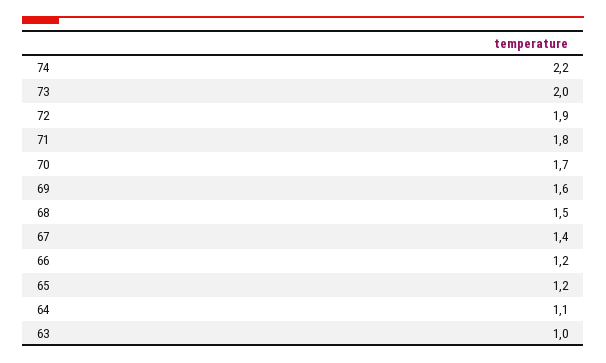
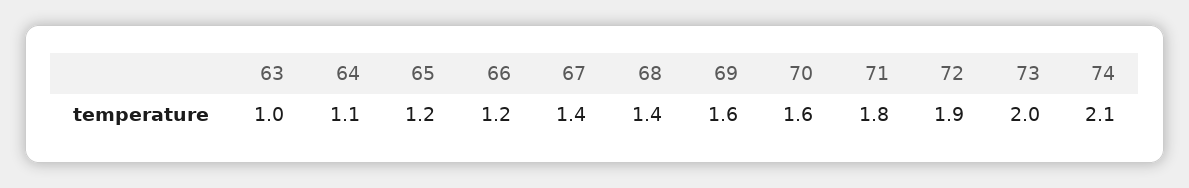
74: 2.2 -> 2.1
70: 1.7 -> 1.6
68: 1.5 -> 1.4

